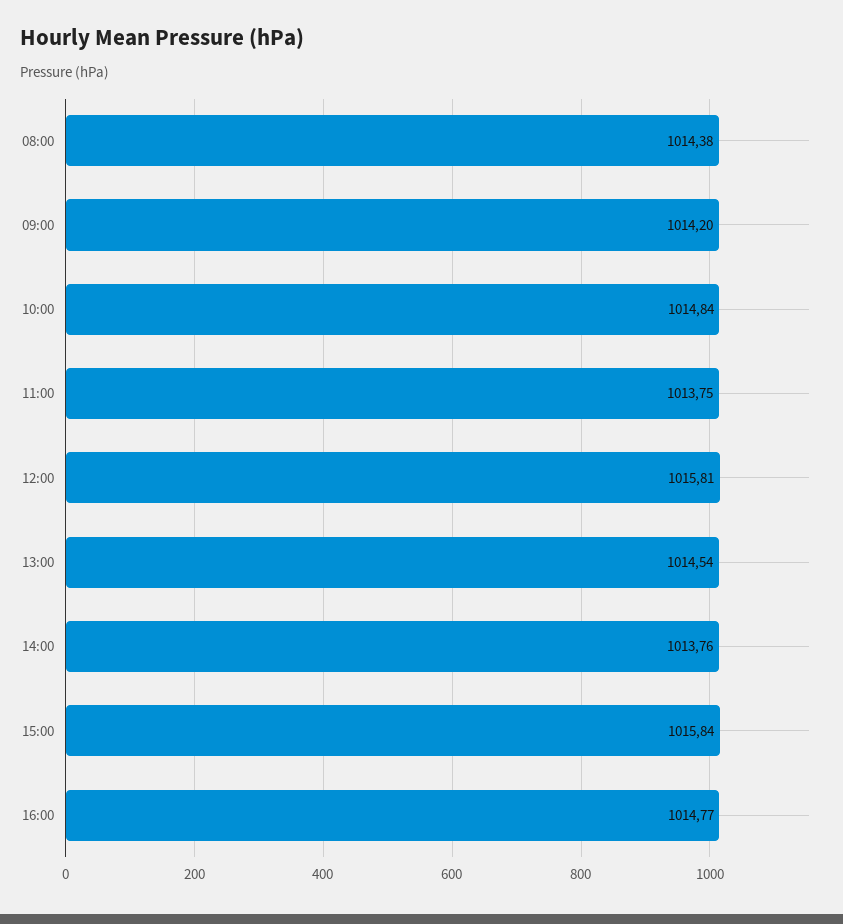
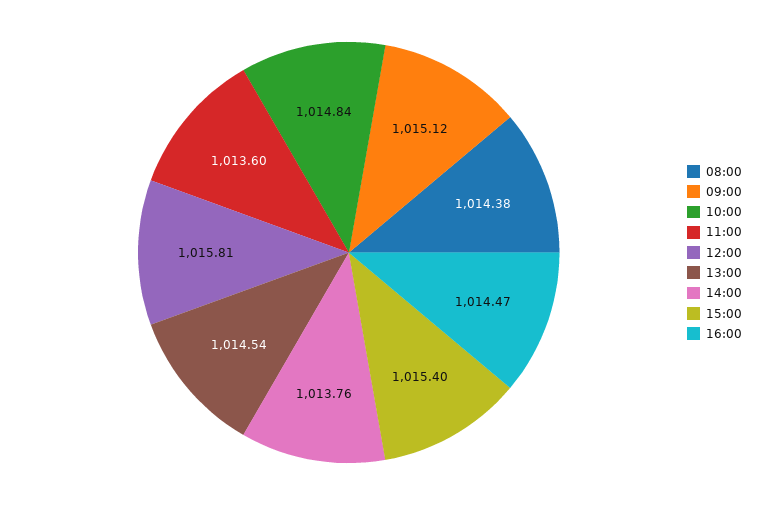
09:00: 1014.2 -> 1015.12
11:00: 1013.75 -> 1013.6
15:00: 1015.84 -> 1015.4
16:00: 1014.77 -> 1014.47

